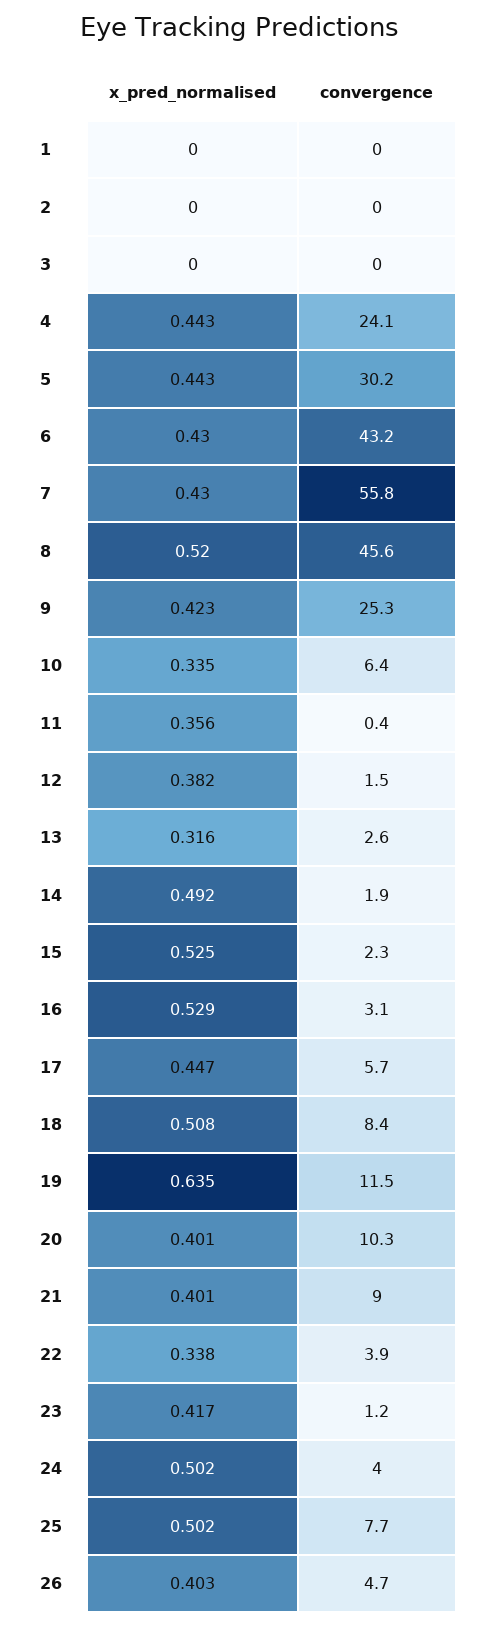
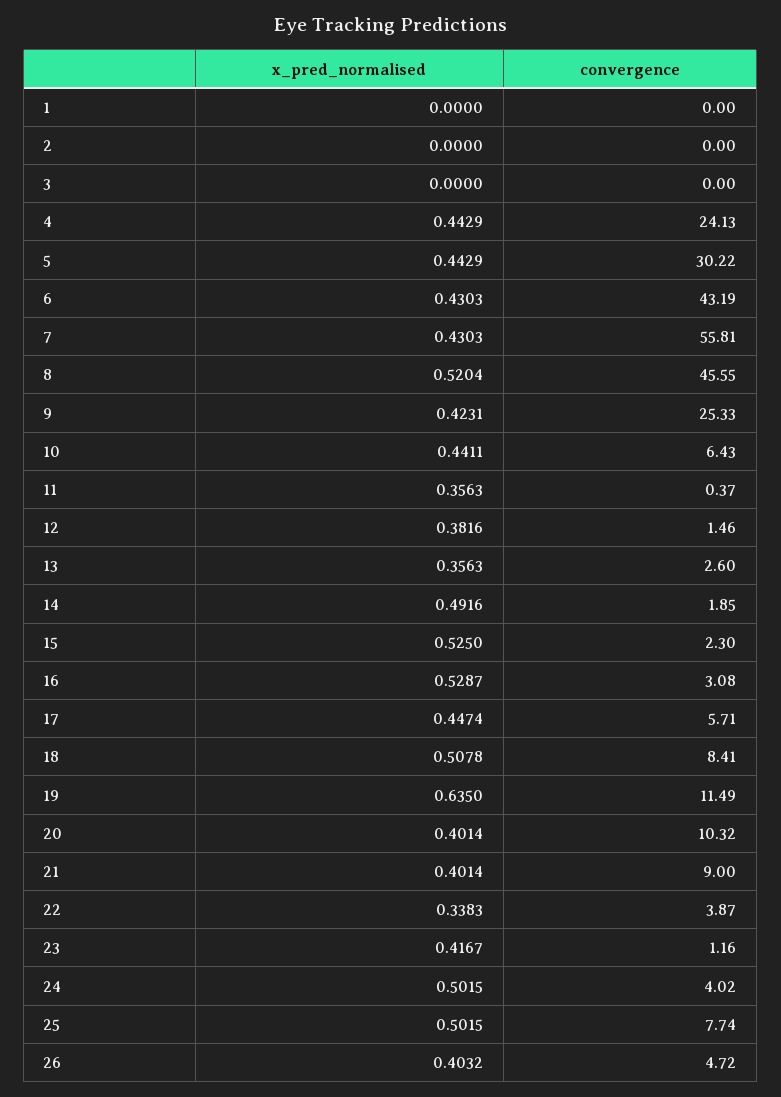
x_pred_normalised, 10: 0.335 -> 0.4411
x_pred_normalised, 13: 0.316 -> 0.3563

